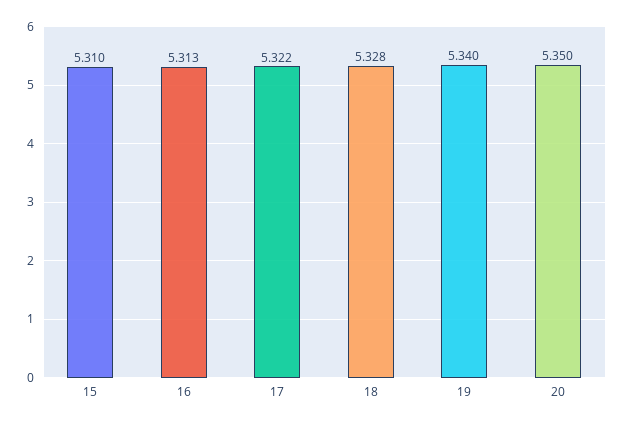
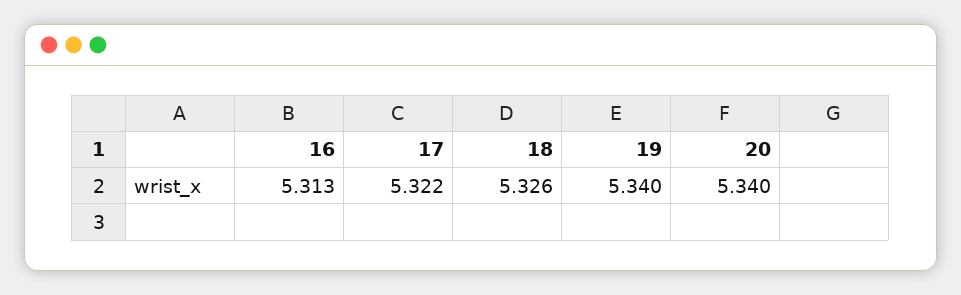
15: 5.31 -> none
18: 5.328 -> 5.326
20: 5.35 -> 5.34

